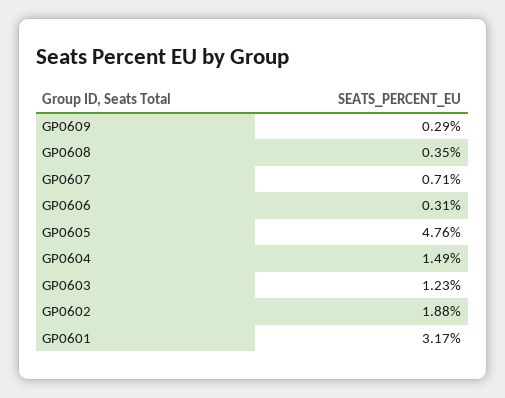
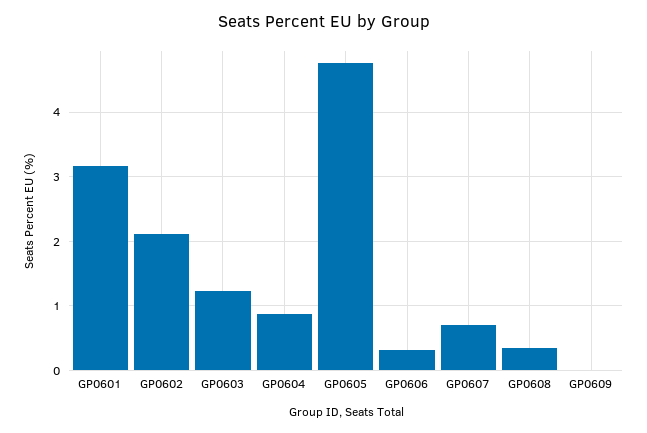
GP0609: 0.29 -> 0
GP0604: 1.49 -> 0.9
GP0602: 1.88 -> 2.1

